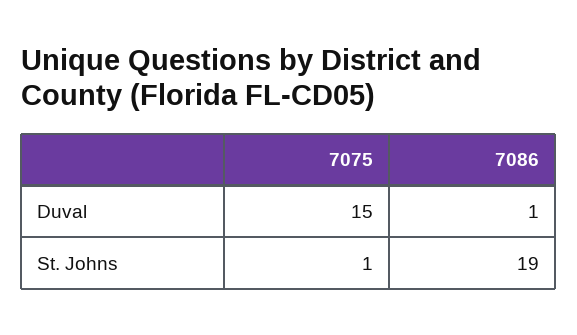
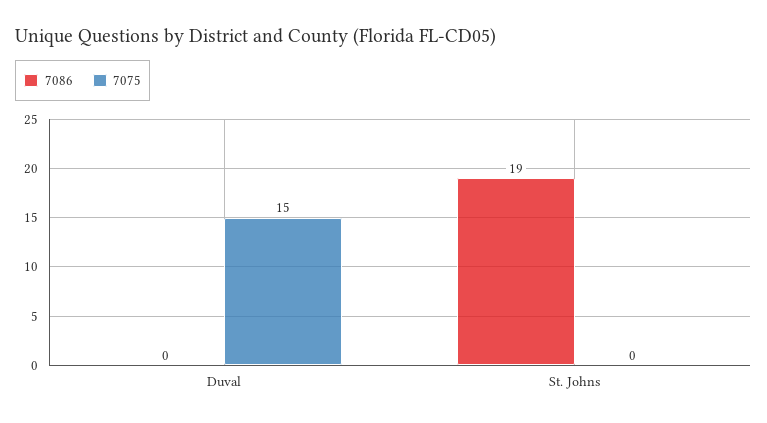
7086, Duval: 1 -> 0
7075, St. Johns: 1 -> 0

